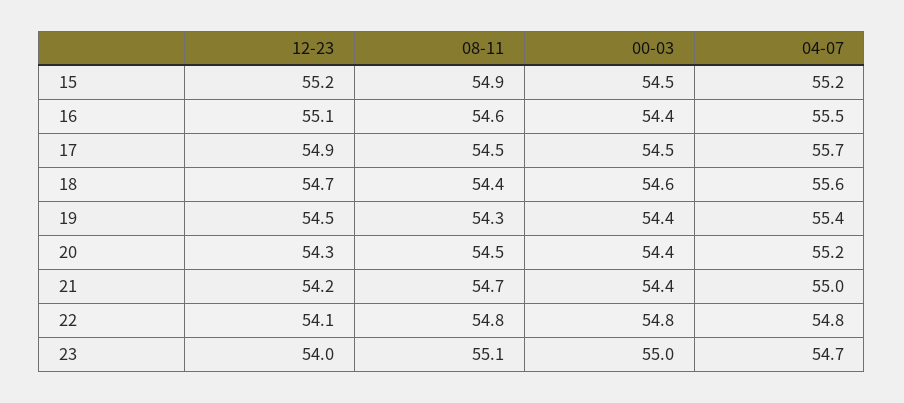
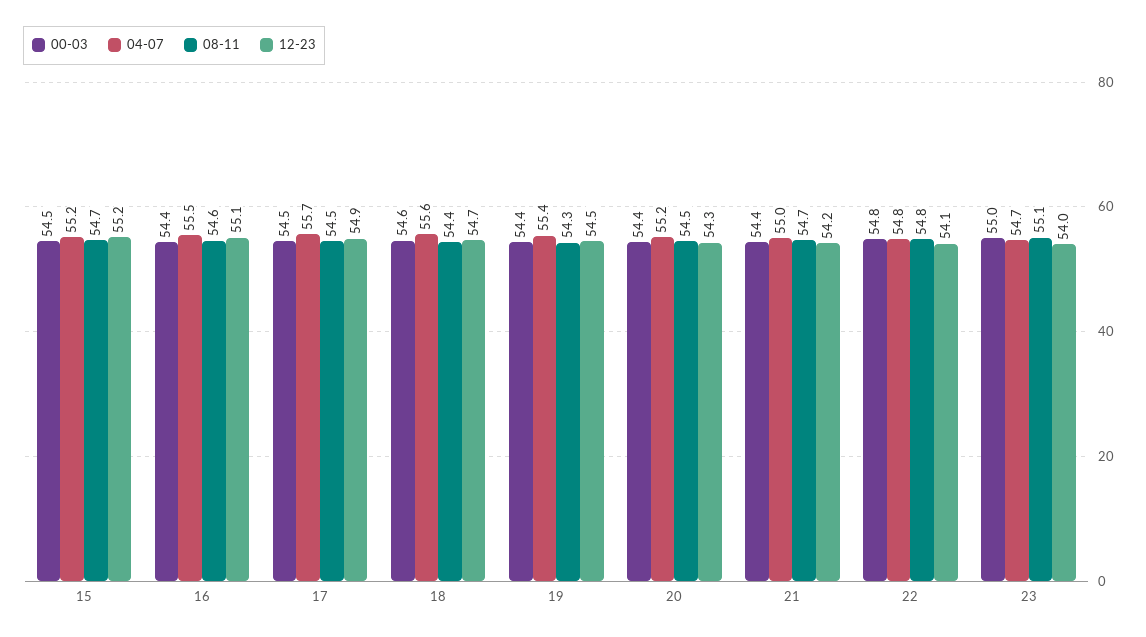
08-11, 15: 54.9 -> 54.7

